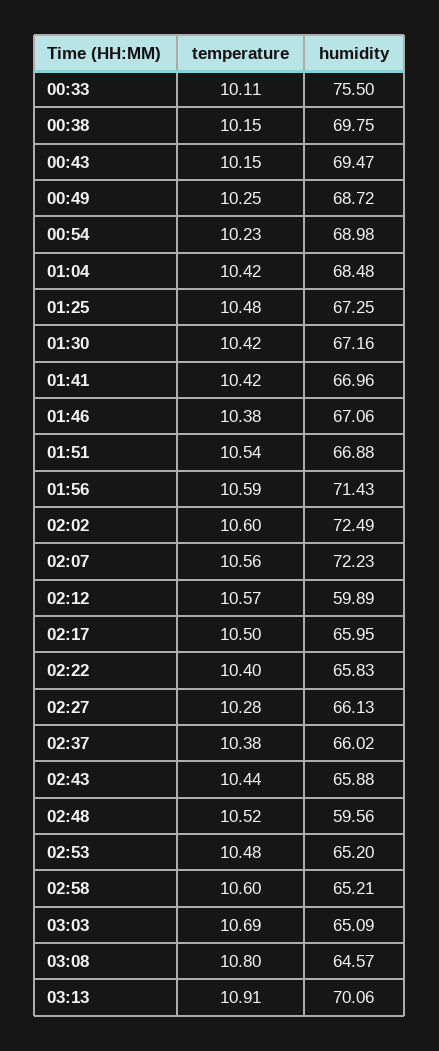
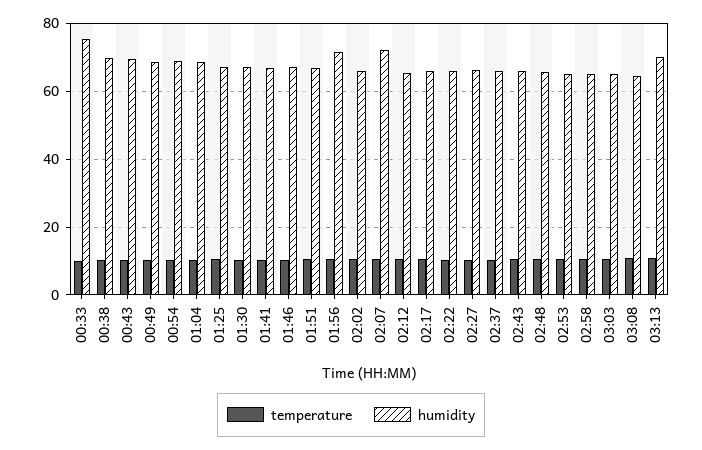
humidity, 02:02: 72.49 -> 66
humidity, 02:12: 59.89 -> 66
humidity, 02:48: 59.56 -> 66

